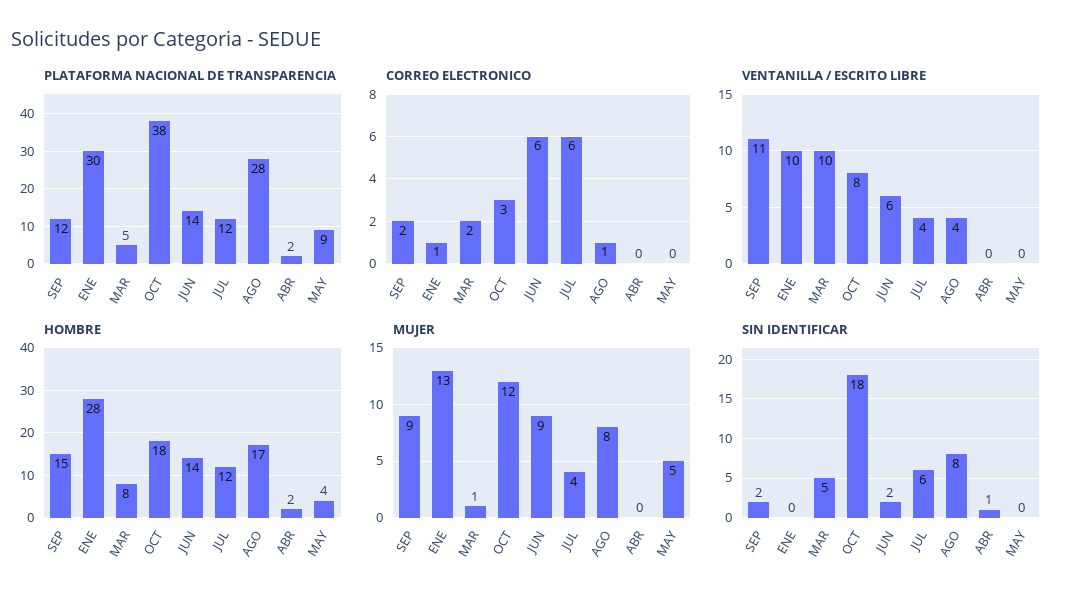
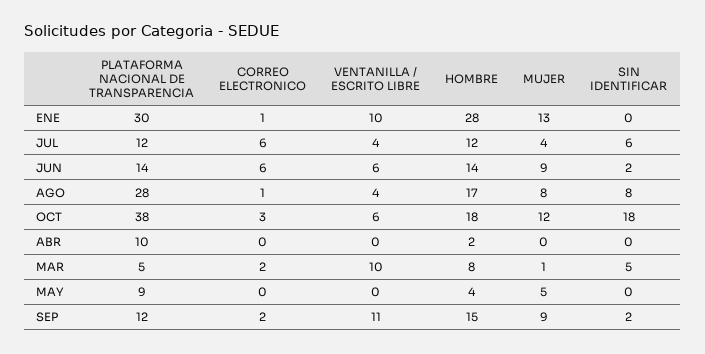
PLATAFORMA NACIONAL DE TRANSPARENCIA, ABR: 2 -> 10
VENTANILLA / ESCRITO LIBRE, OCT: 8 -> 6
SIN IDENTIFICAR, ABR: 1 -> 0

